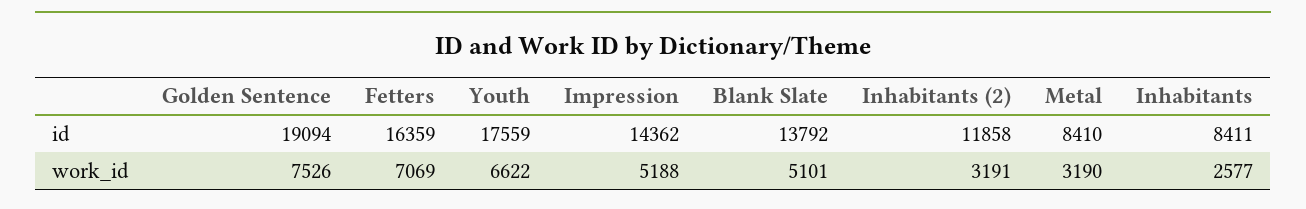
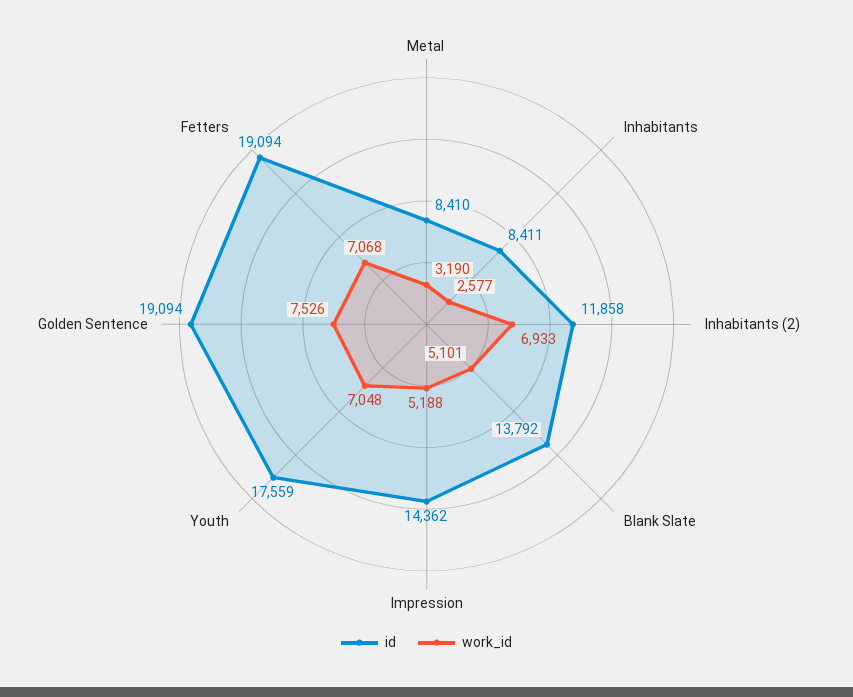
id, Fetters: 16359 -> 19094
work_id, Fetters: 7069 -> 7068
work_id, Youth: 6622 -> 7048
work_id, Inhabitants (2): 3191 -> 6933

